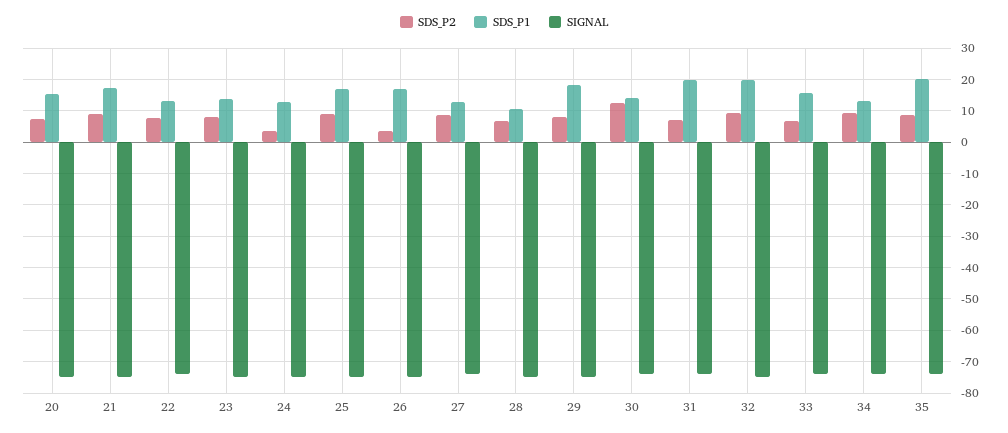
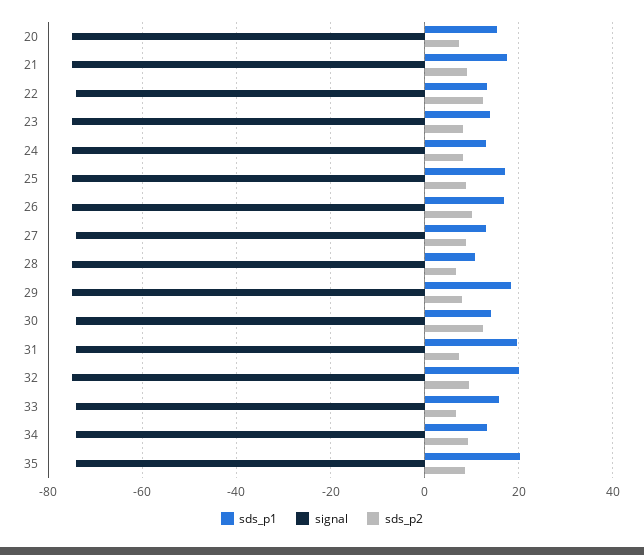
SDS_P2, 22: 8 -> 12
SDS_P2, 24: 4 -> 8
SDS_P2, 26: 4 -> 10

